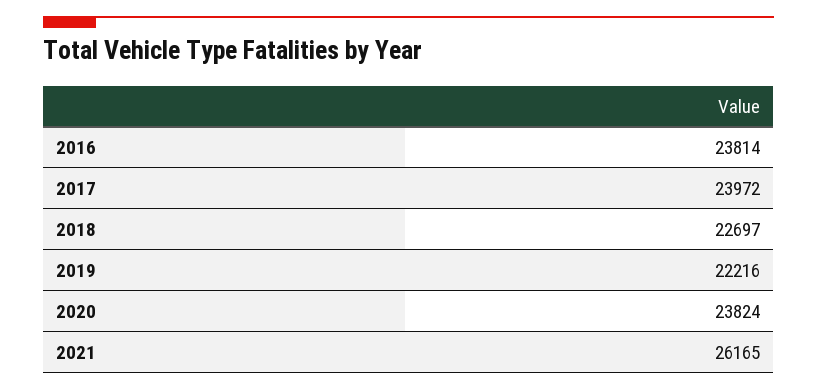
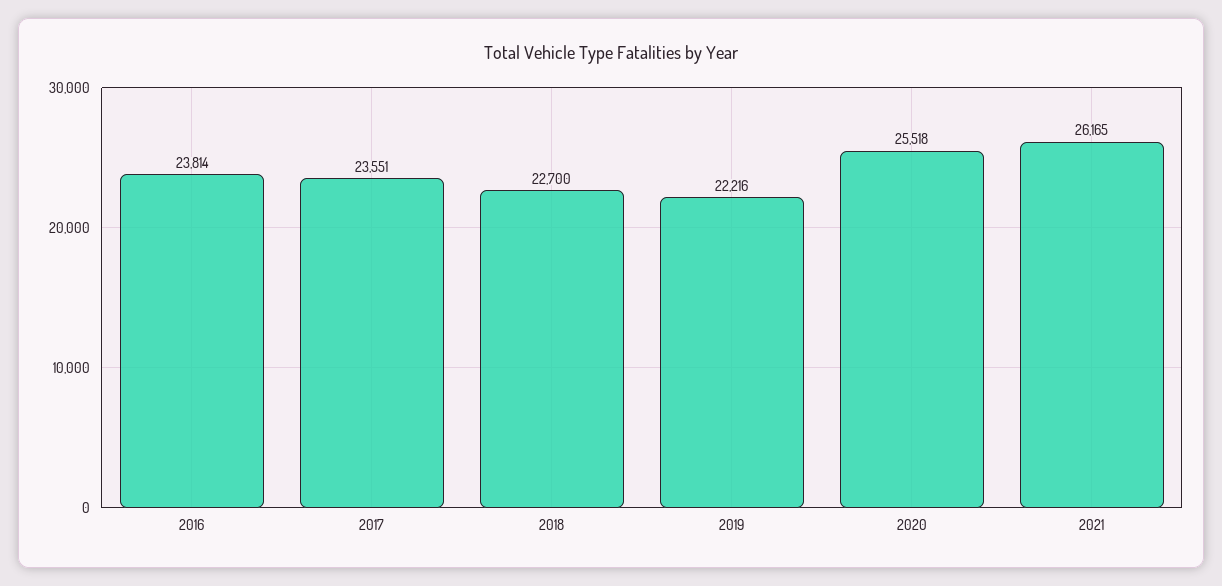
2017: 23972 -> 23551
2018: 22697 -> 22700
2020: 23824 -> 25518

